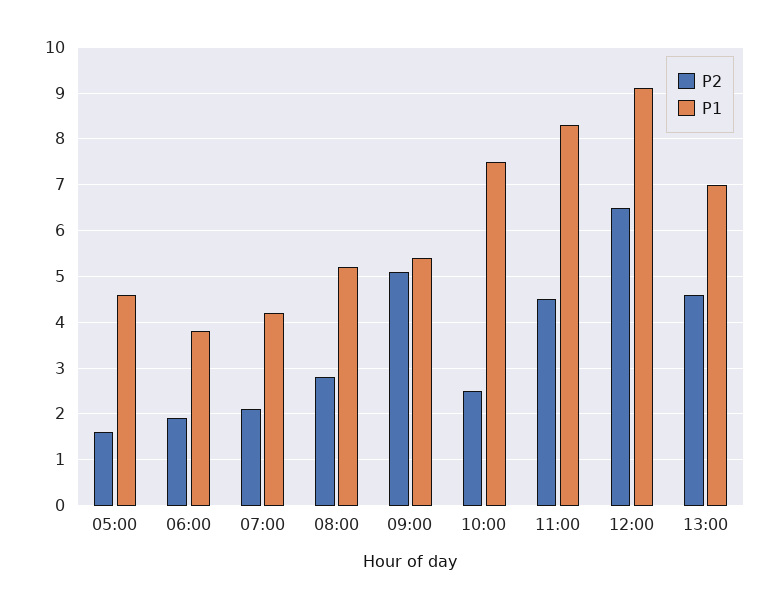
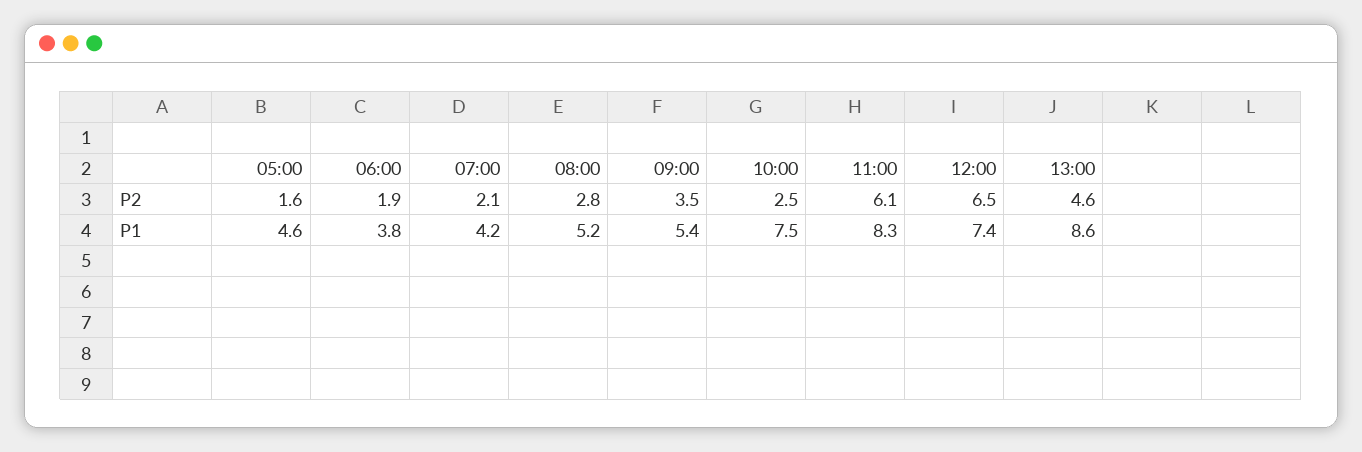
P2, 09:00: 5 -> 3.5
P2, 11:00: 4.5 -> 6.1
P1, 12:00: 9 -> 7.4
P1, 13:00: 7 -> 8.6

